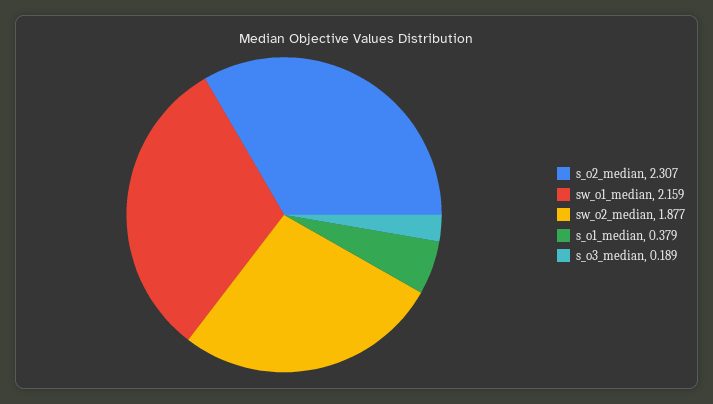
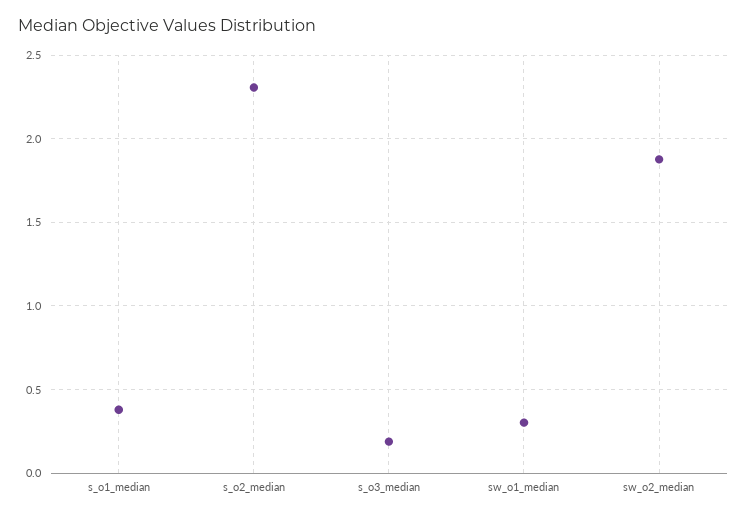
sw_o1_median: 2.159 -> 0.3

